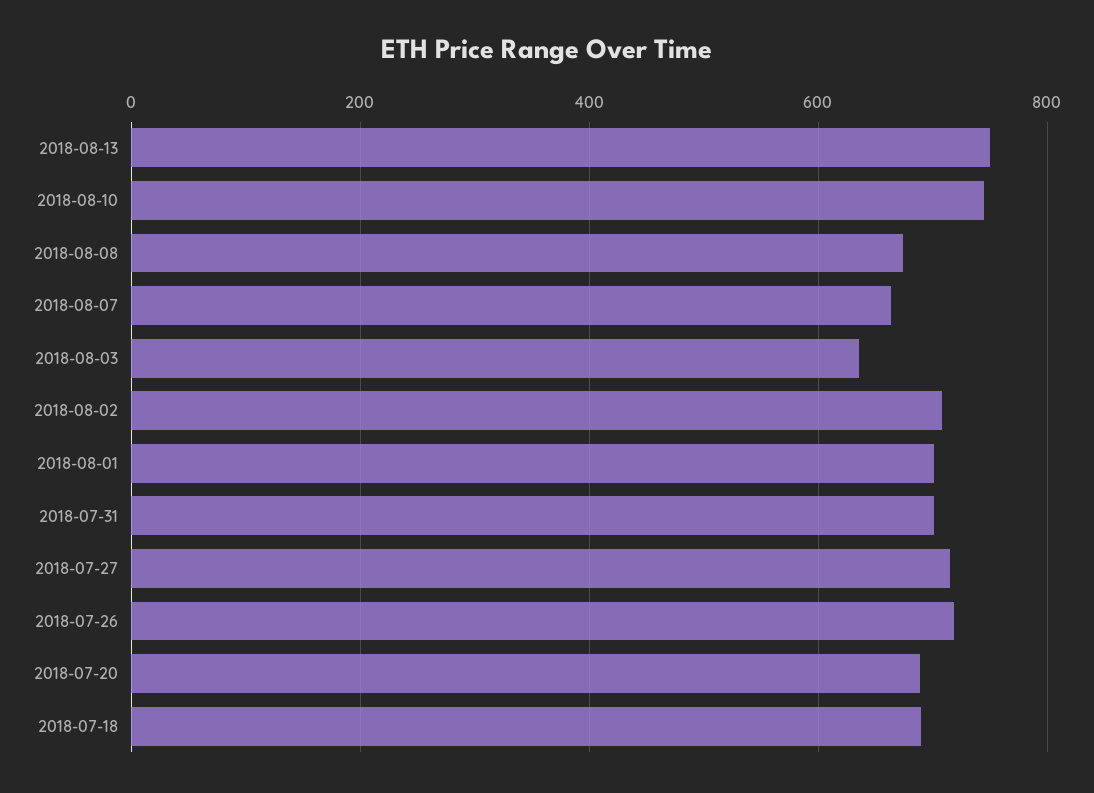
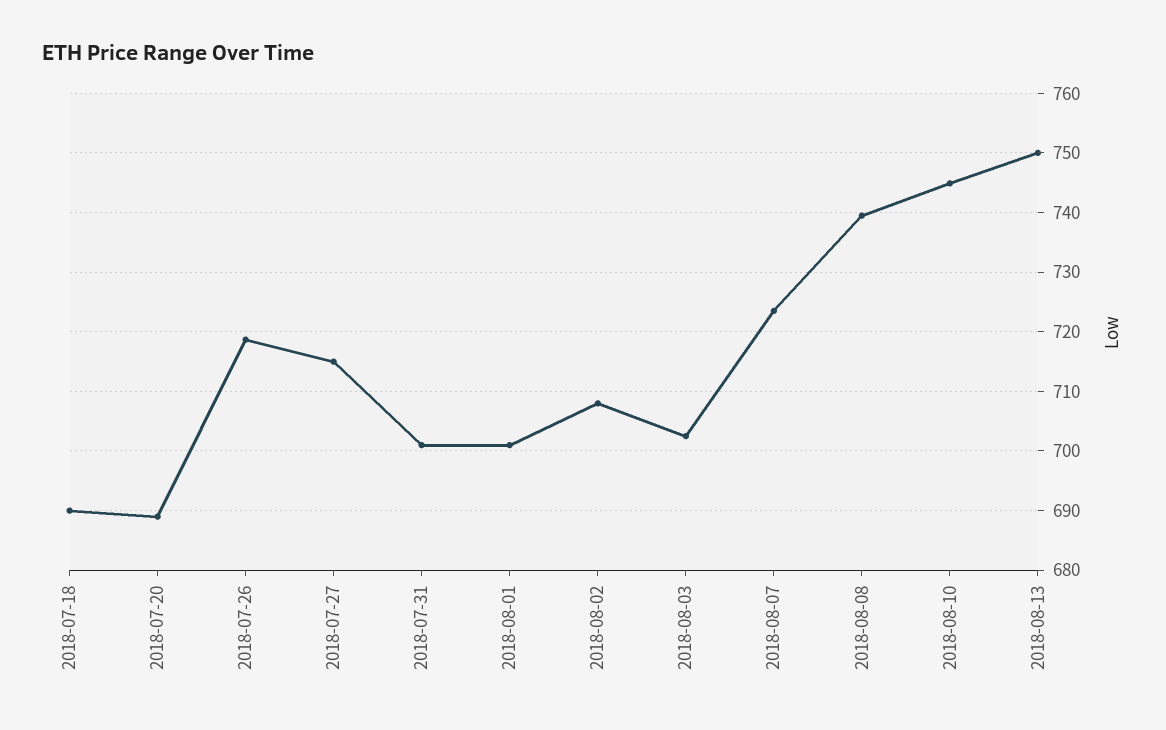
2018-08-08: 680 -> 740
2018-08-07: 660 -> 724
2018-08-03: 640 -> 702

